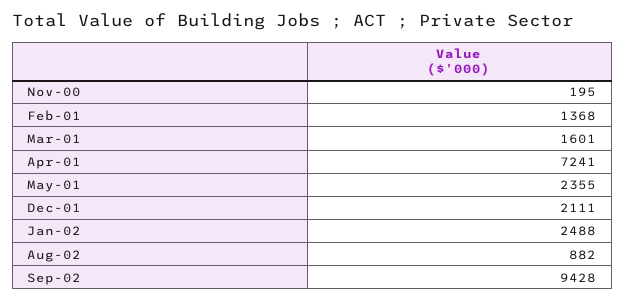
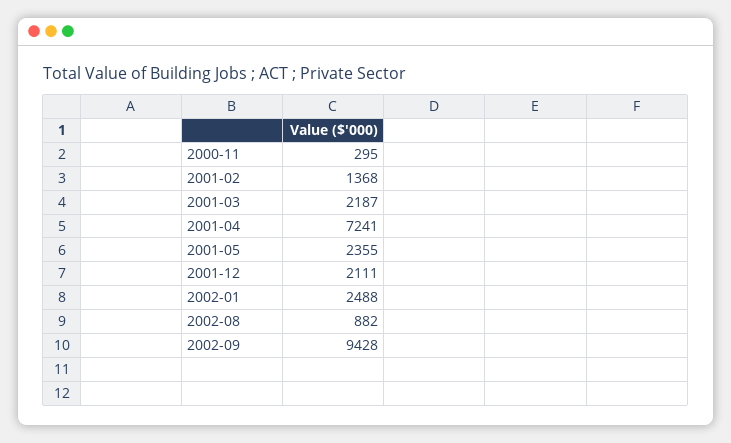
Nov-00: 195 -> 295
Mar-01: 1601 -> 2187

